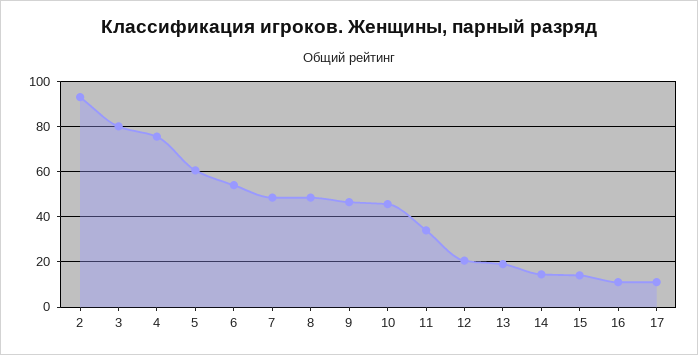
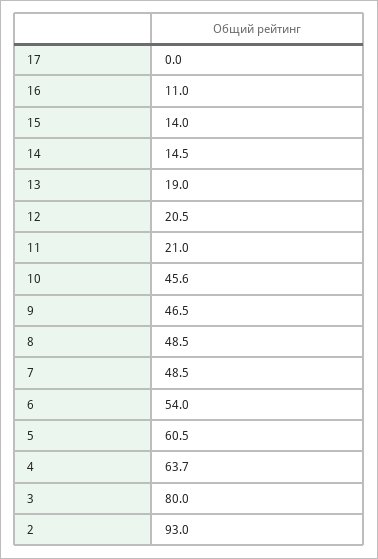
4: 75 -> 63.7
11: 35 -> 21
17: 10 -> 0

